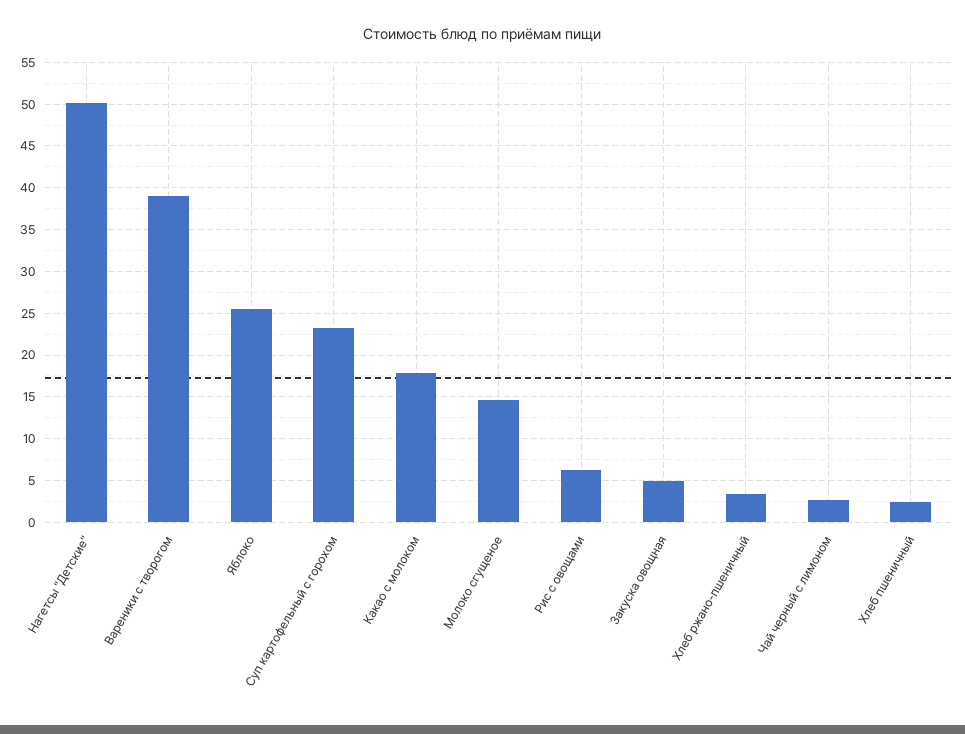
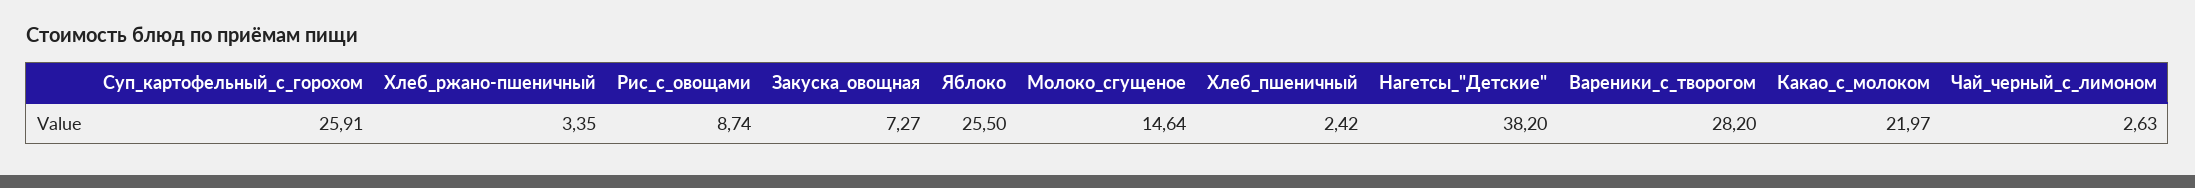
Нагетсы "Детские": 50 -> 38.2
Вареники с творогом: 39 -> 28.2
Суп картофельный с горохом: 23 -> 25.91
Какао с молоком: 18 -> 21.97
Рис с овощами: 6 -> 8.74
Закуска овощная: 5 -> 7.27

